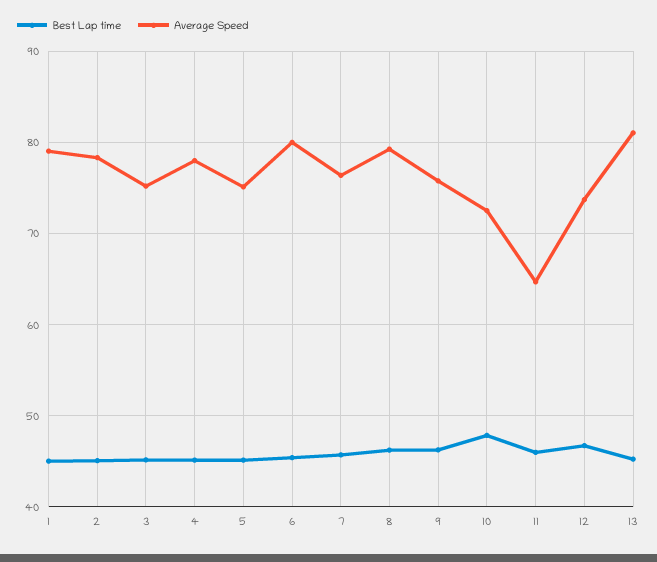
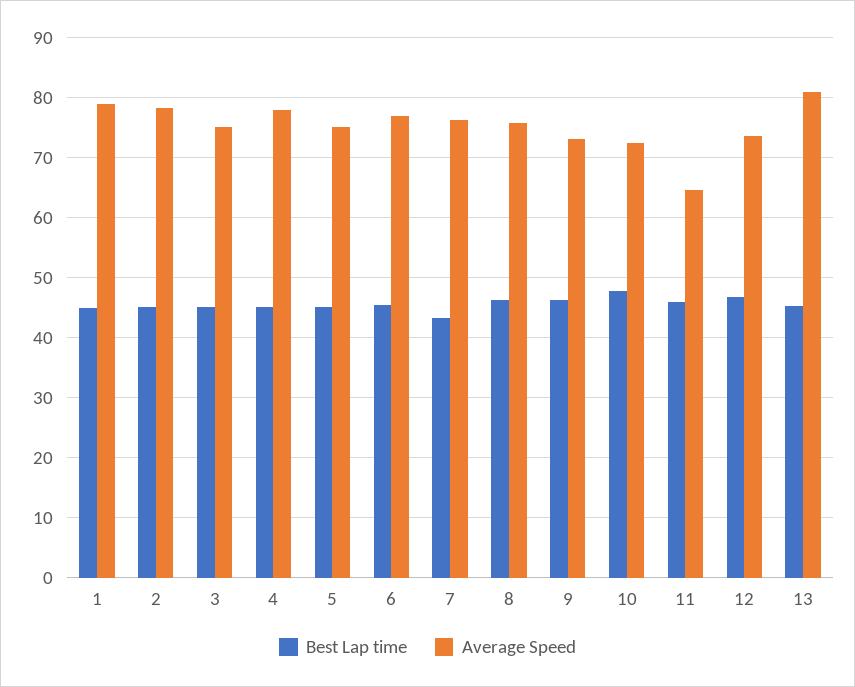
Average Speed, 6: 80 -> 77
Best Lap time, 7: 46 -> 43
Average Speed, 8: 79 -> 76
Average Speed, 9: 76 -> 73

